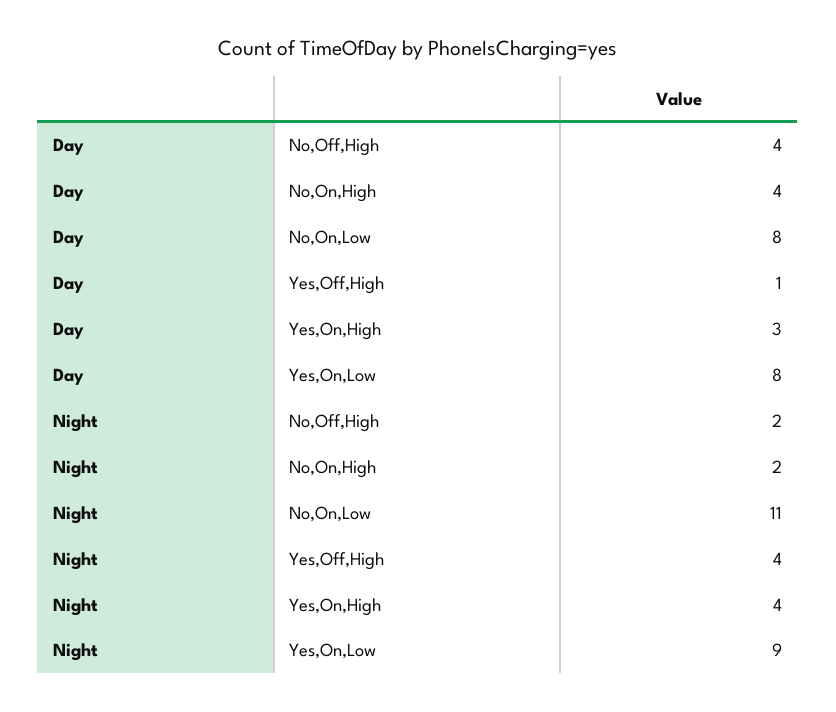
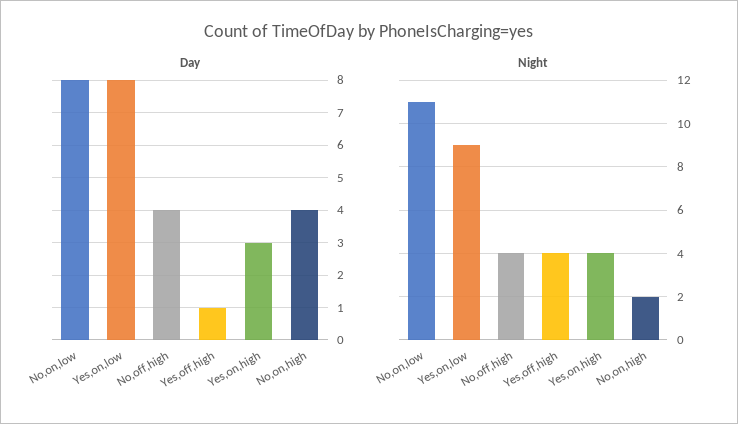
Night, No,Off,High: 2 -> 4

